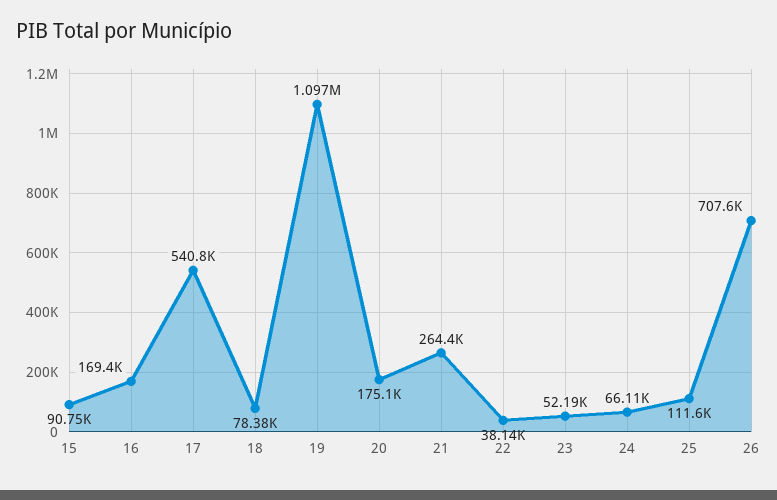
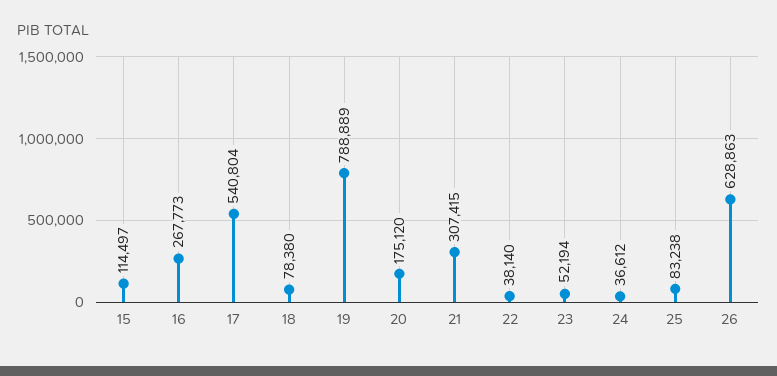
15: 90750 -> 114497
16: 169400 -> 267773
19: 1097000 -> 788889
21: 264400 -> 307415
24: 66110 -> 36612
25: 111600 -> 83238
26: 707600 -> 628863

